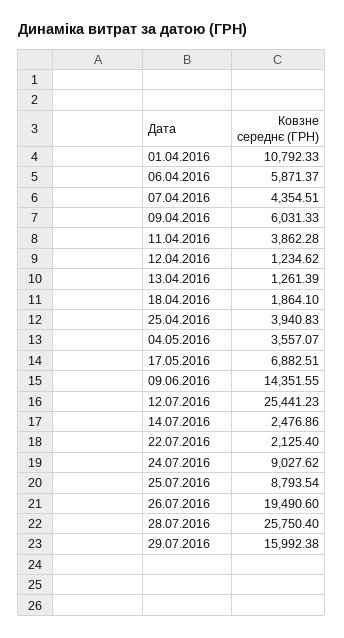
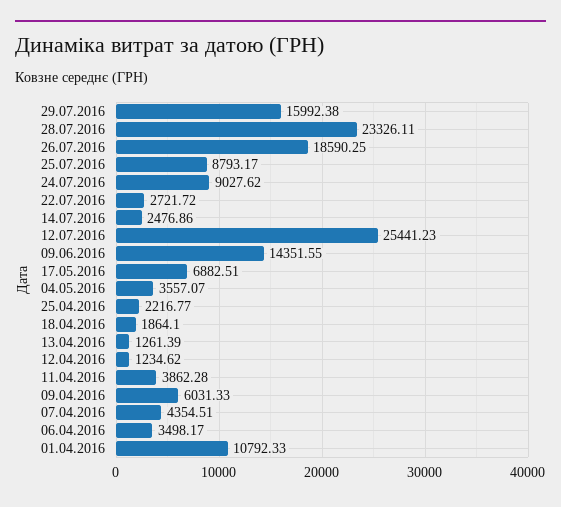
06.04.2016: 5871.37 -> 3498.17
25.04.2016: 3940.83 -> 2216.77
22.07.2016: 2125.4 -> 2721.72
25.07.2016: 8793.54 -> 8793.17
26.07.2016: 19490.6 -> 18590.25
28.07.2016: 25750.4 -> 23326.11

